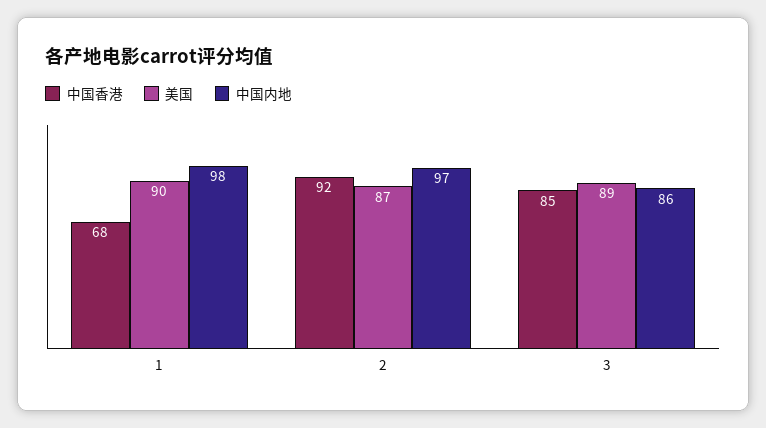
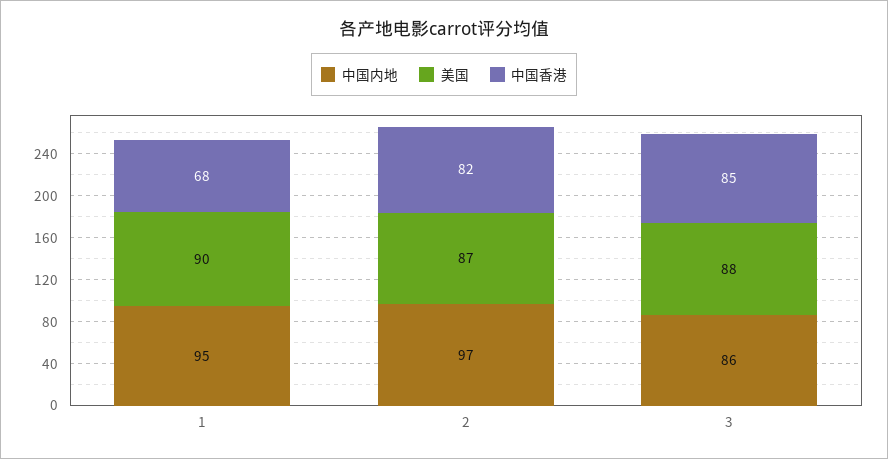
中国内地, 1: 98 -> 95
中国香港, 2: 92 -> 82
美国, 3: 89 -> 88

